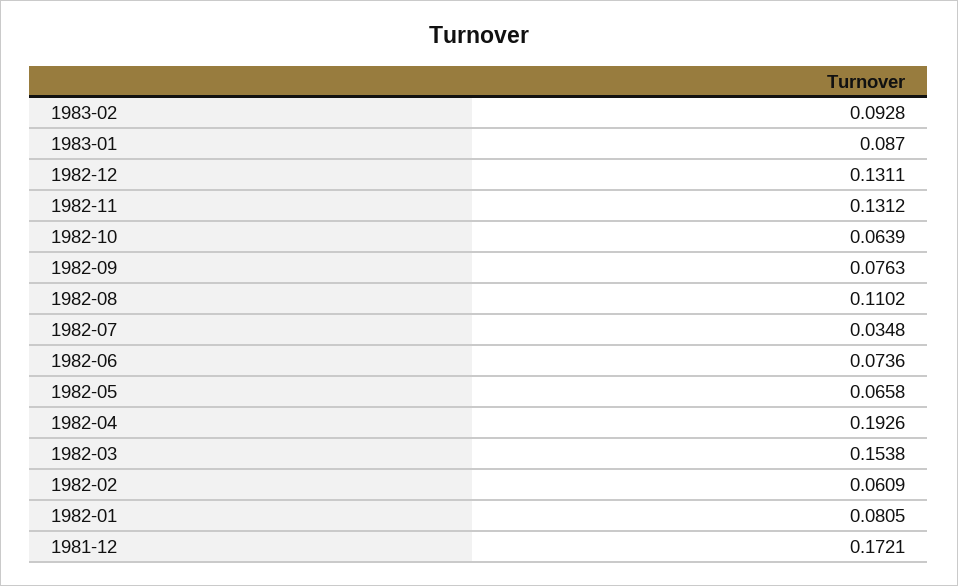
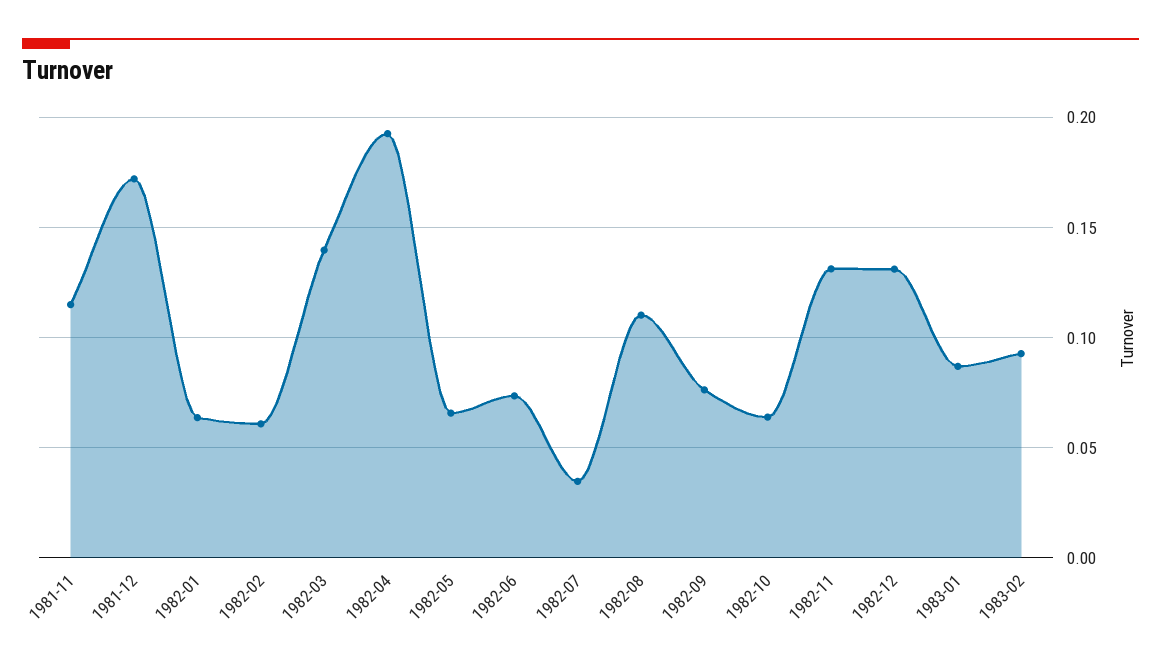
1982-03: 0.1538 -> 0.14
1982-01: 0.0805 -> 0.065
1981-11: none -> 0.115

